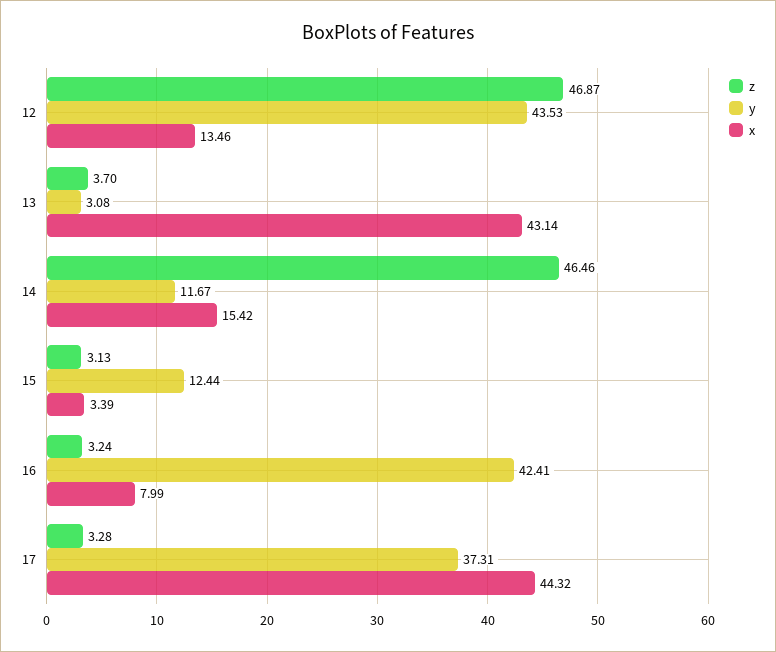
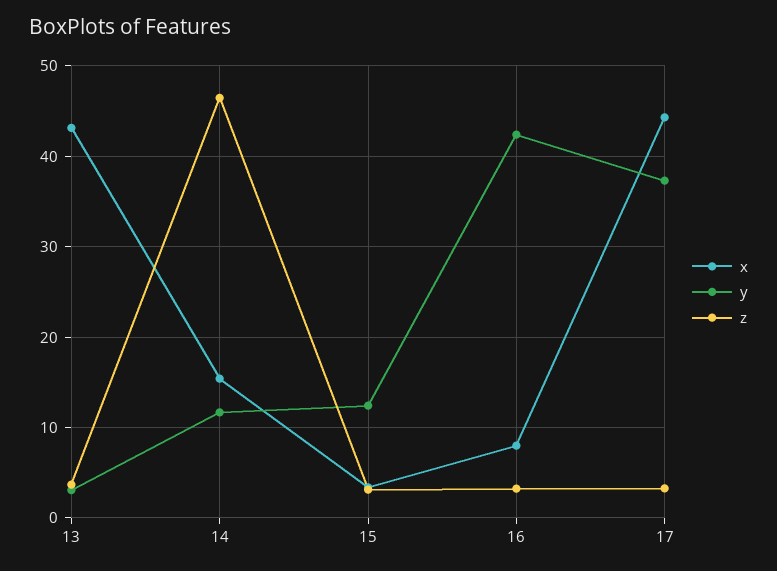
z, 12: 46.87 -> none
y, 12: 43.53 -> none
x, 12: 13.46 -> none

